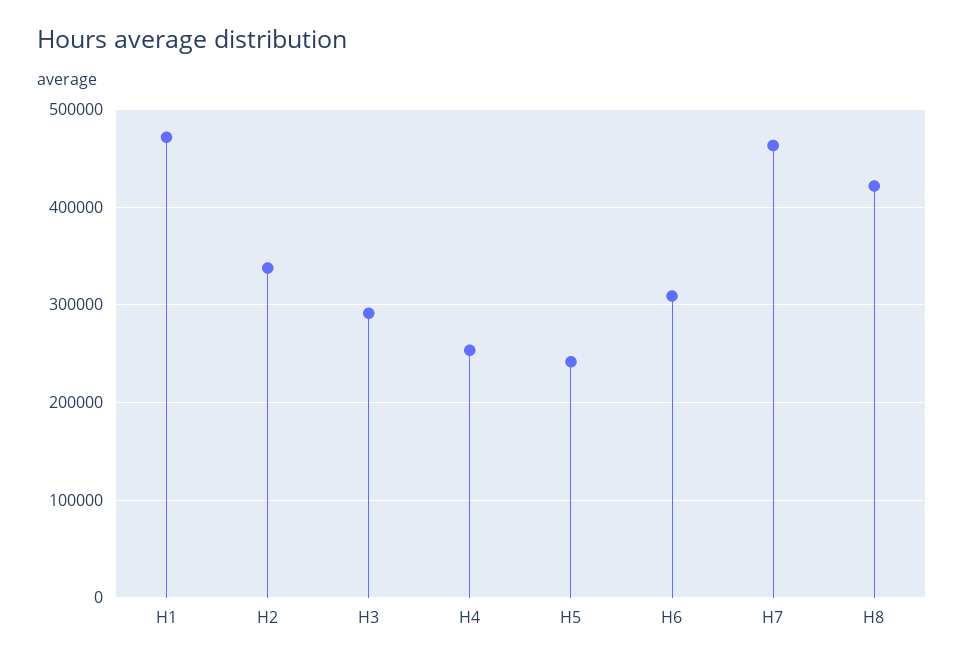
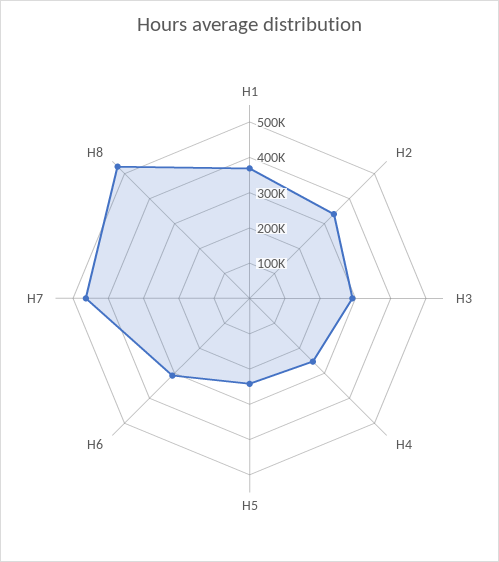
H1: 470000 -> 375000
H8: 420000 -> 525000

